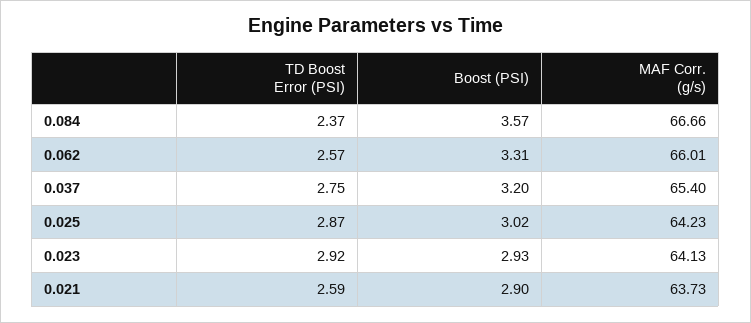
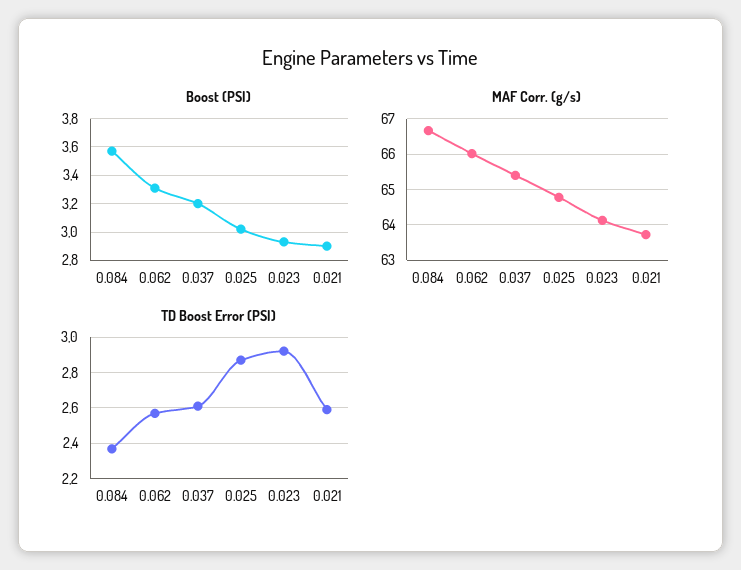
TD Boost Error (PSI), 0.037: 2.75 -> 2.6
MAF Corr. (g/s), 0.025: 64.23 -> 64.8

